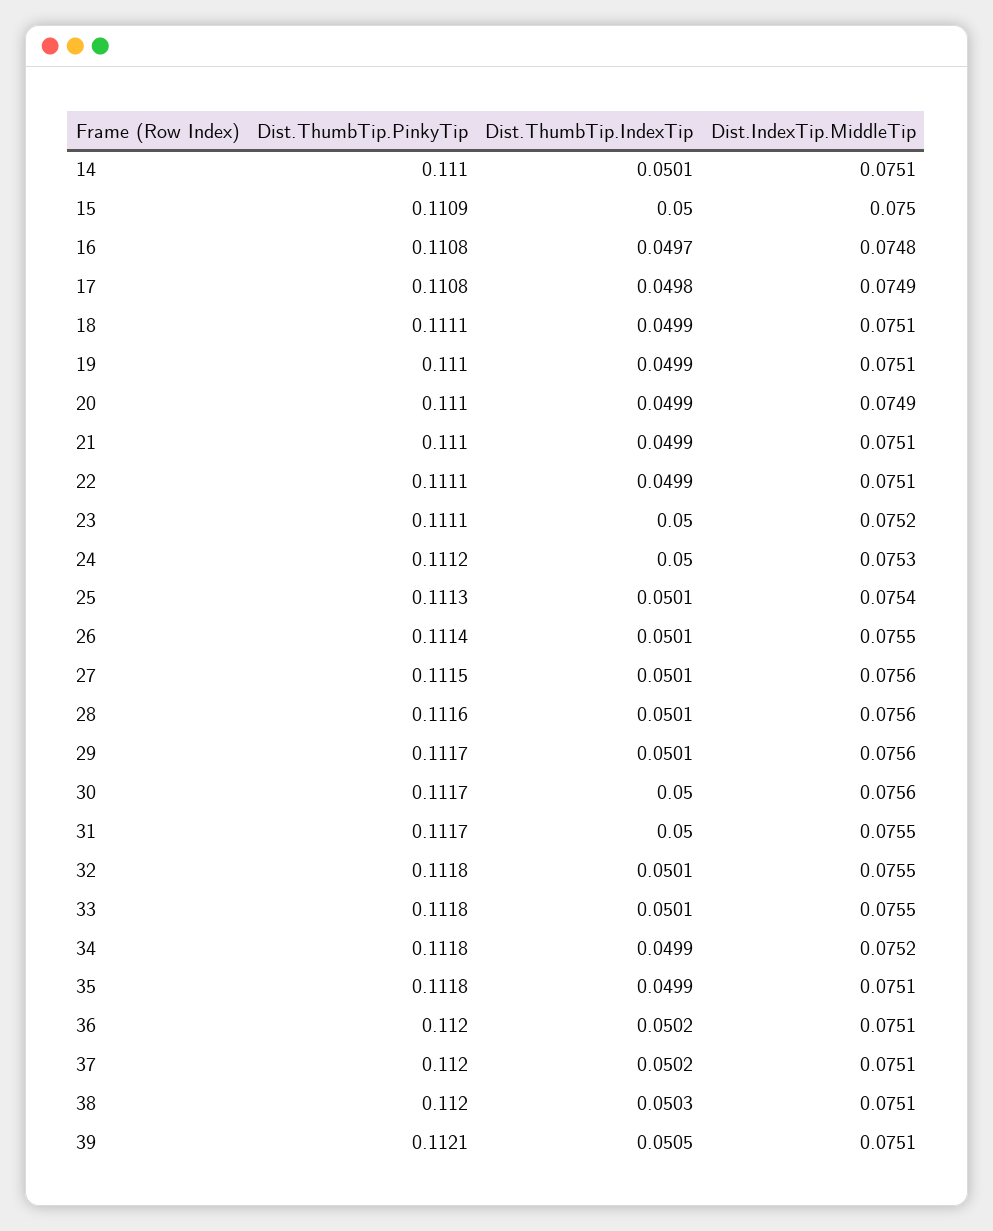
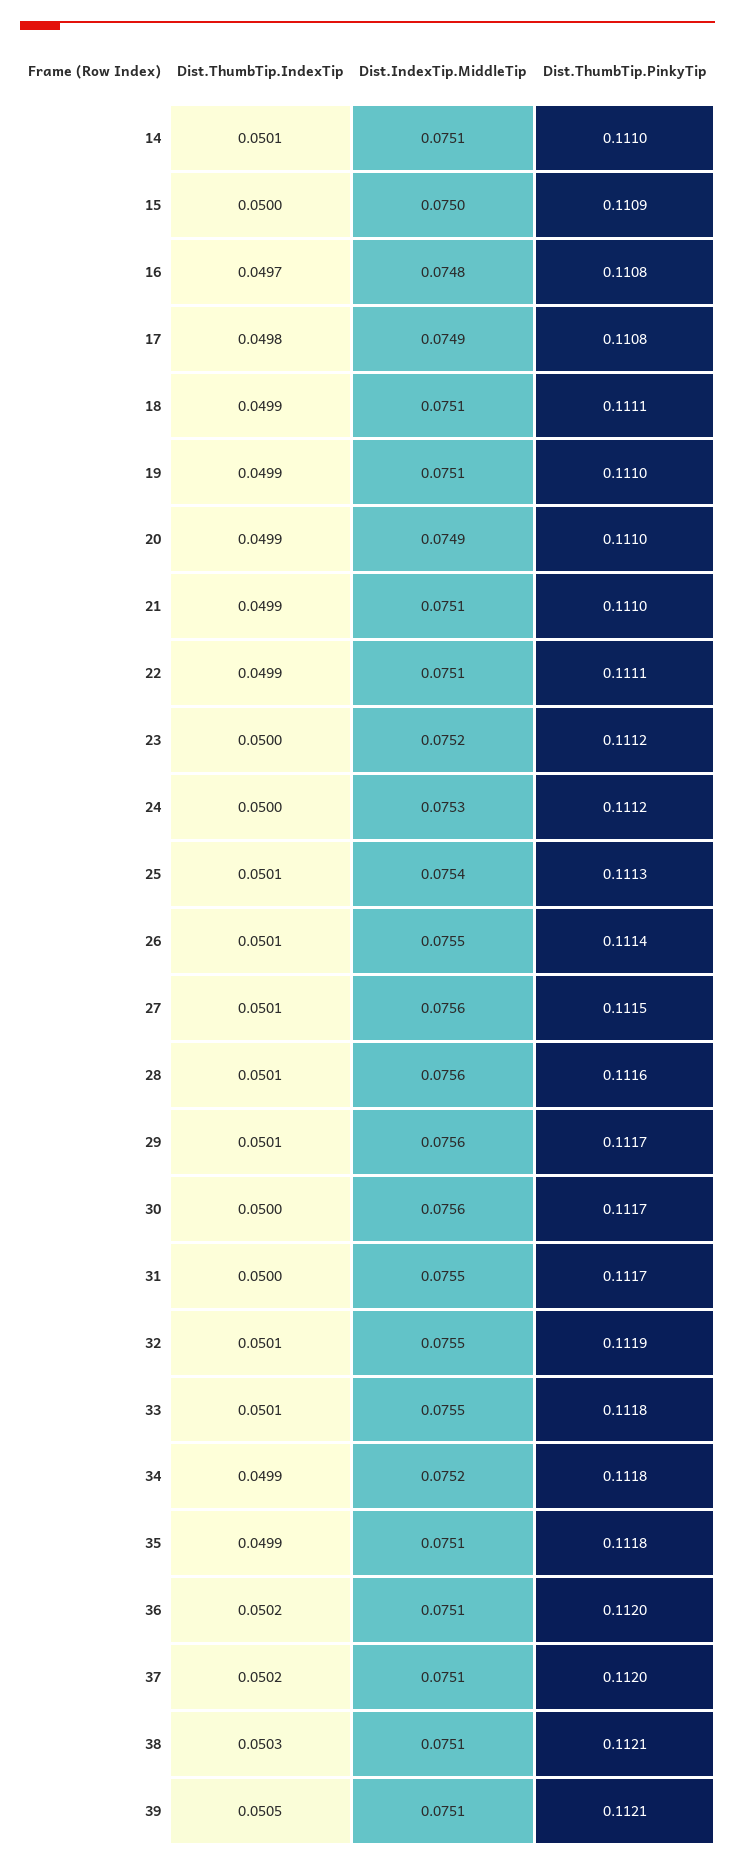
Dist.ThumbTip.PinkyTip, 23: 0.1111 -> 0.1112
Dist.ThumbTip.PinkyTip, 32: 0.1118 -> 0.1119
Dist.ThumbTip.PinkyTip, 38: 0.112 -> 0.1121

